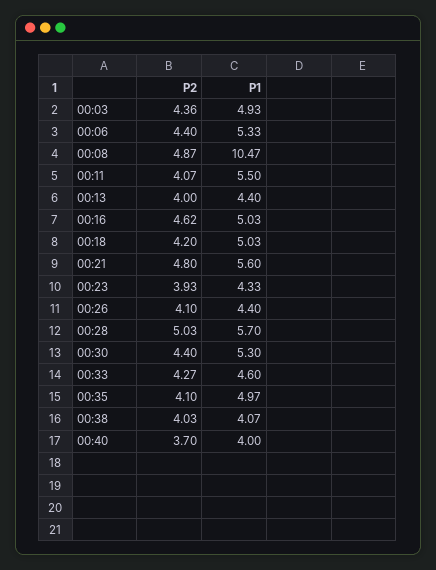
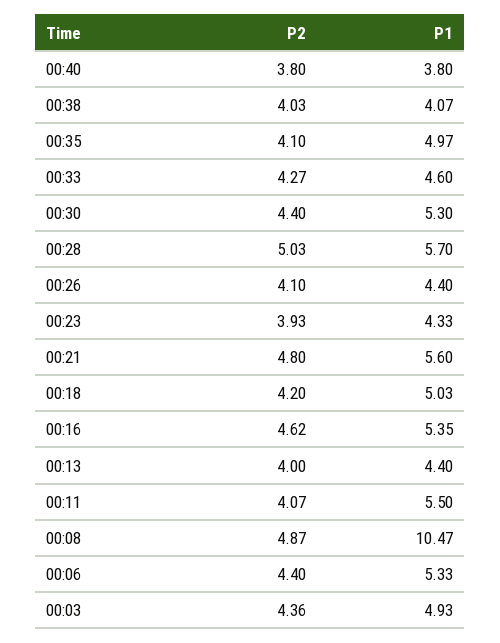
P1, 00:16: 5.03 -> 5.35
P2, 00:40: 3.7 -> 3.8
P1, 00:40: 4 -> 3.8

